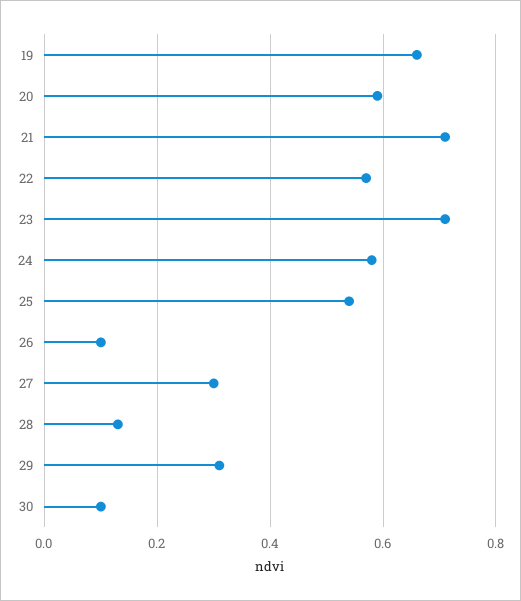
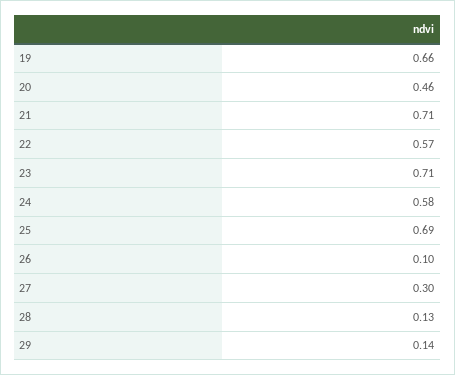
20: 0.6 -> 0.46
25: 0.55 -> 0.69
29: 0.3 -> 0.14
30: 0.1 -> none

